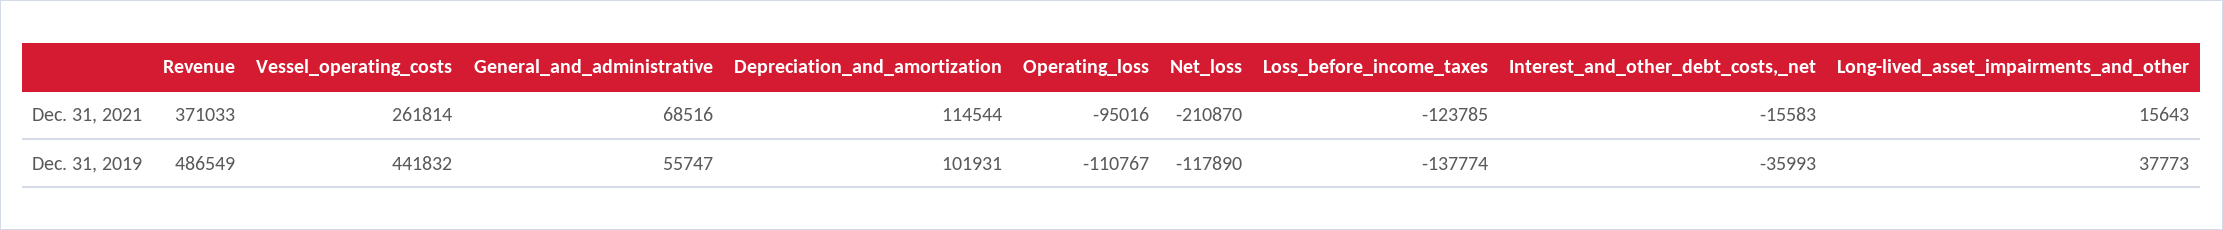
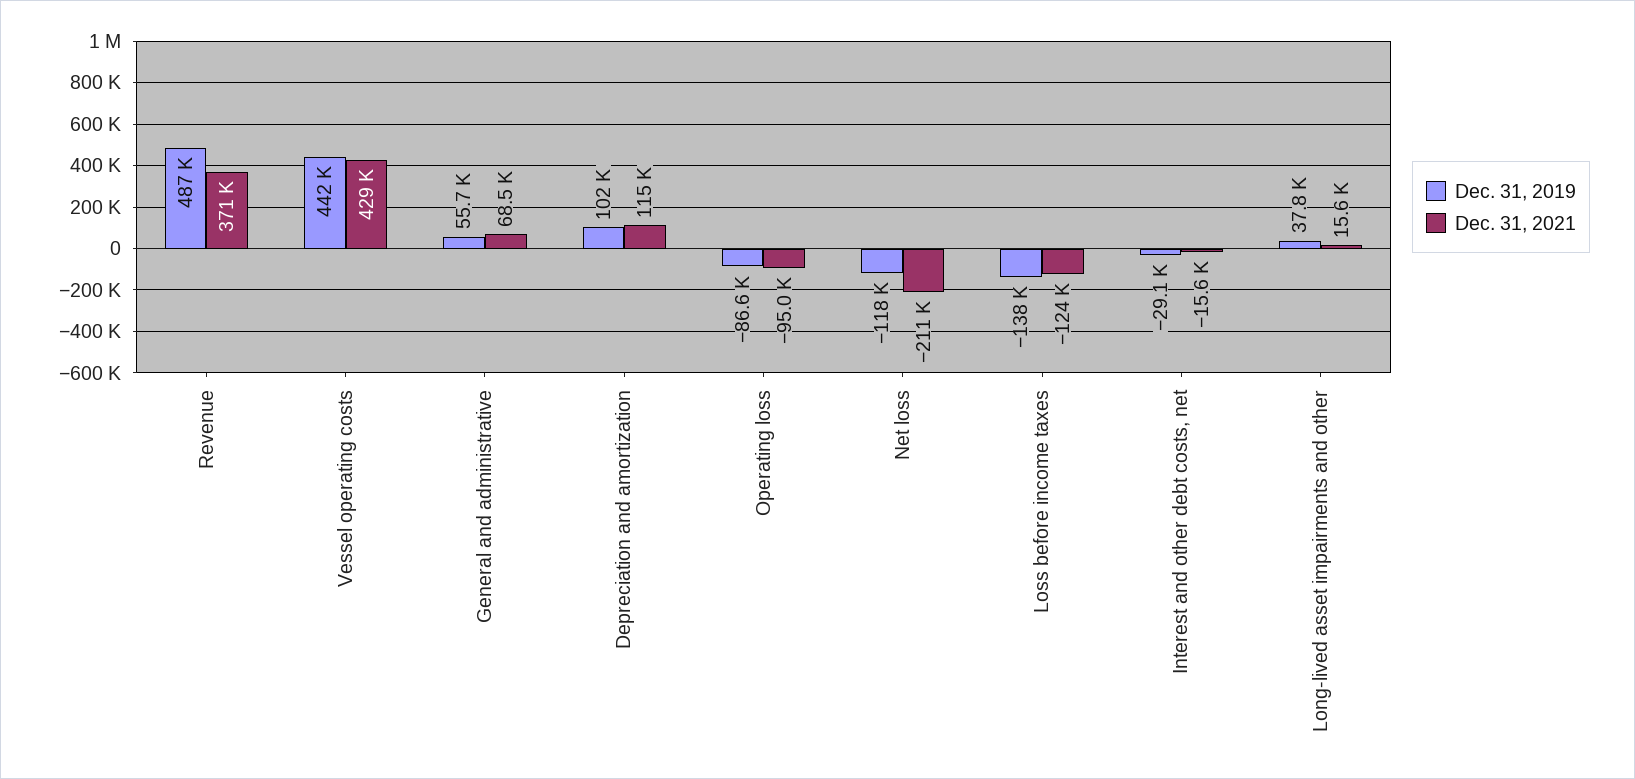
Dec. 31, 2021, Vessel_operating_costs: 261814 -> 429000
Dec. 31, 2019, Operating_loss: -110767 -> -86600
Dec. 31, 2019, Interest_and_other_debt_costs,_net: -35993 -> -29100

